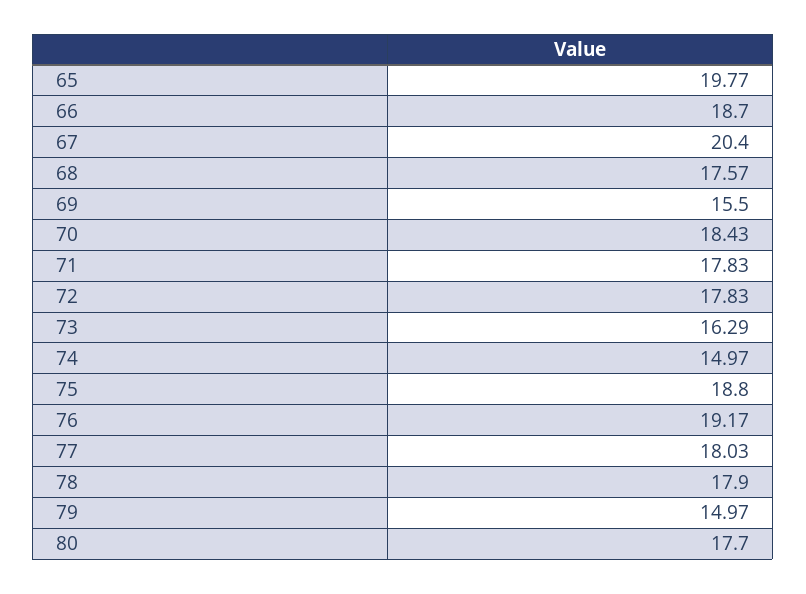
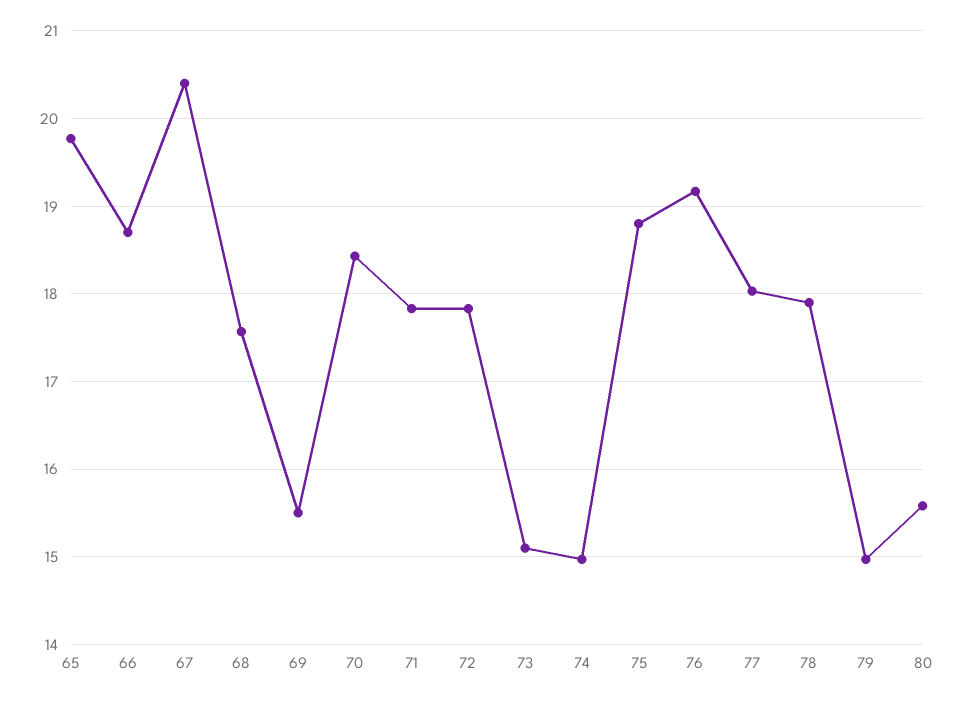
73: 16.29 -> 15.1
80: 17.7 -> 15.6

